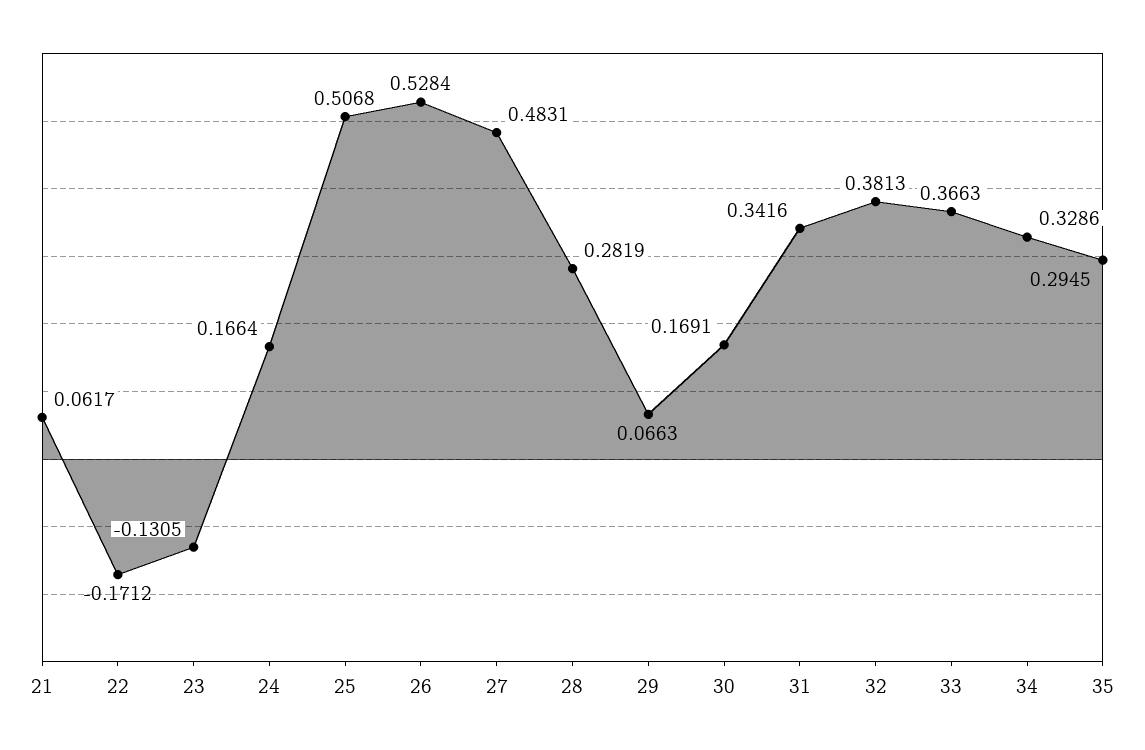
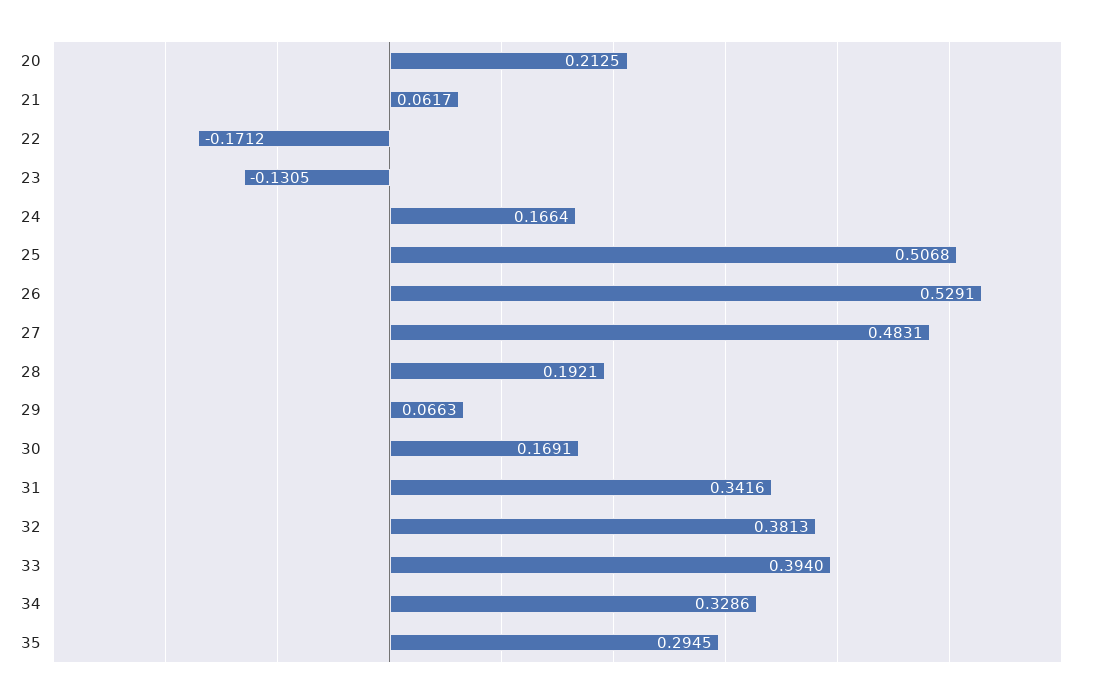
26: 0.5284 -> 0.5291
28: 0.2819 -> 0.1921
33: 0.3663 -> 0.394
20: none -> 0.2125

